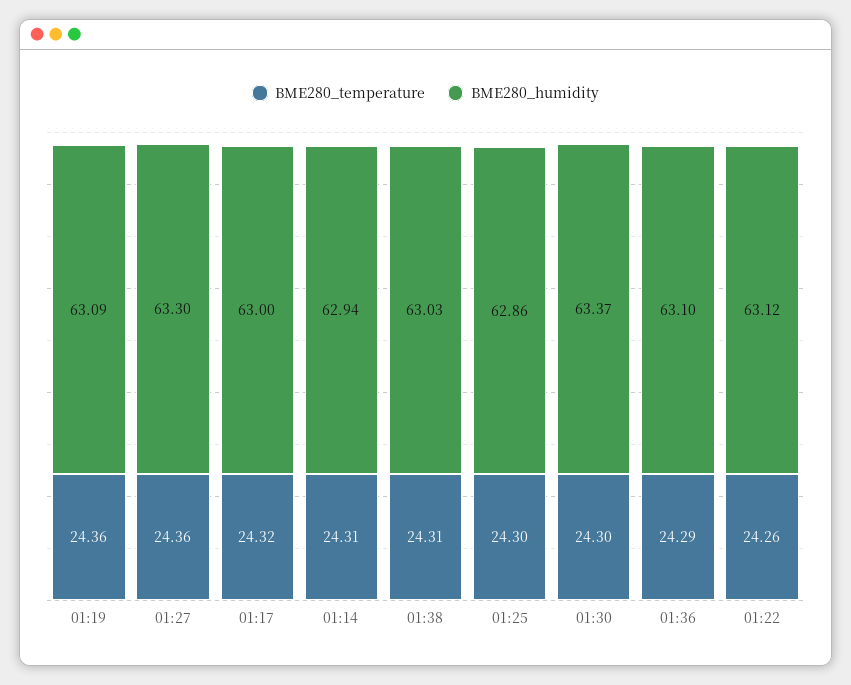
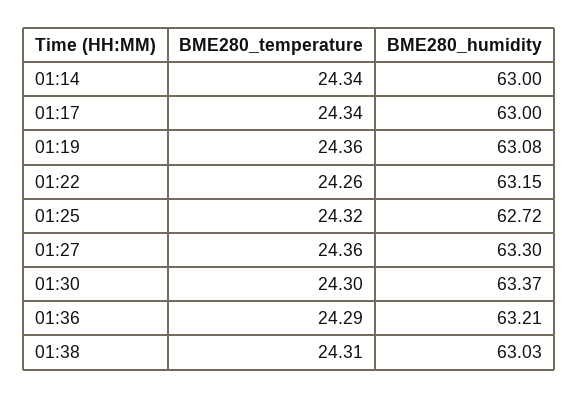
BME280_humidity, 01:19: 63.09 -> 63.08
BME280_temperature, 01:17: 24.32 -> 24.34
BME280_temperature, 01:14: 24.31 -> 24.34
BME280_humidity, 01:14: 62.94 -> 63
BME280_temperature, 01:25: 24.3 -> 24.32
BME280_humidity, 01:25: 62.86 -> 62.72
BME280_humidity, 01:36: 63.1 -> 63.21
BME280_humidity, 01:22: 63.12 -> 63.15

